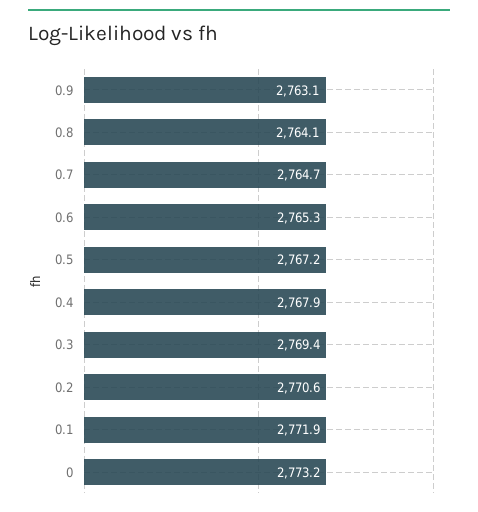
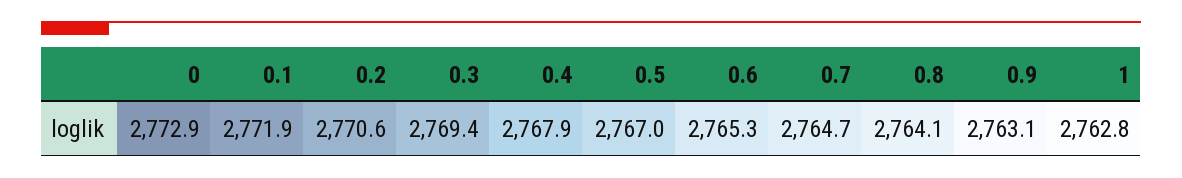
0.5: 2767.2 -> 2767
0: 2773.2 -> 2772.9
1: none -> 2762.8

